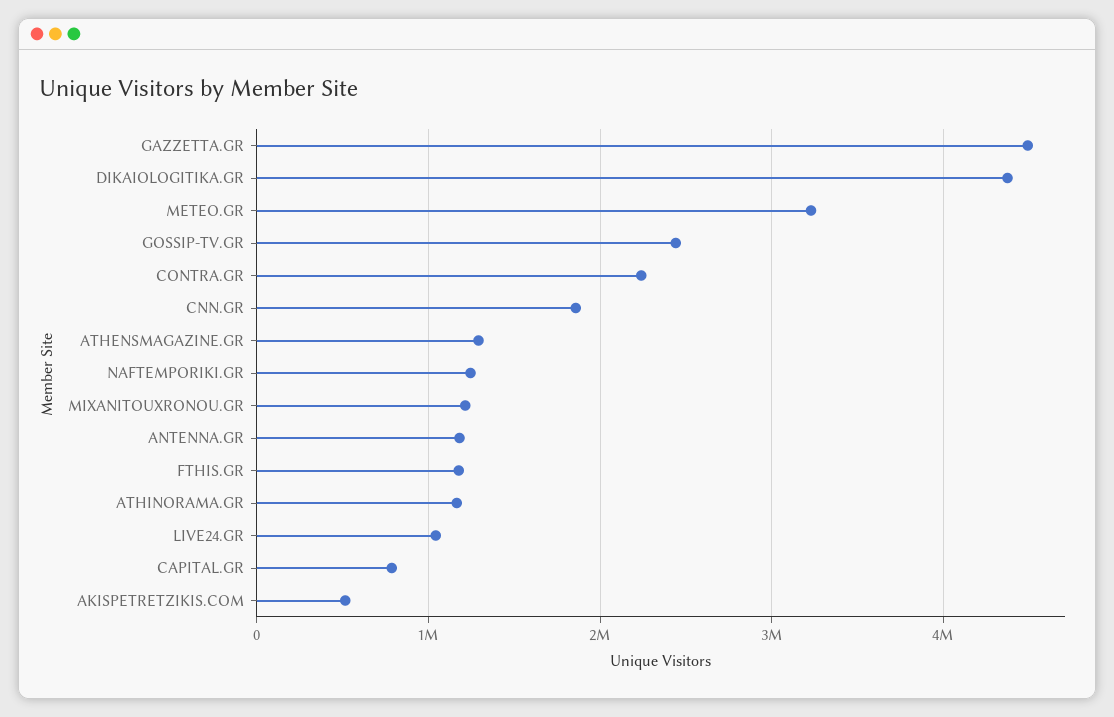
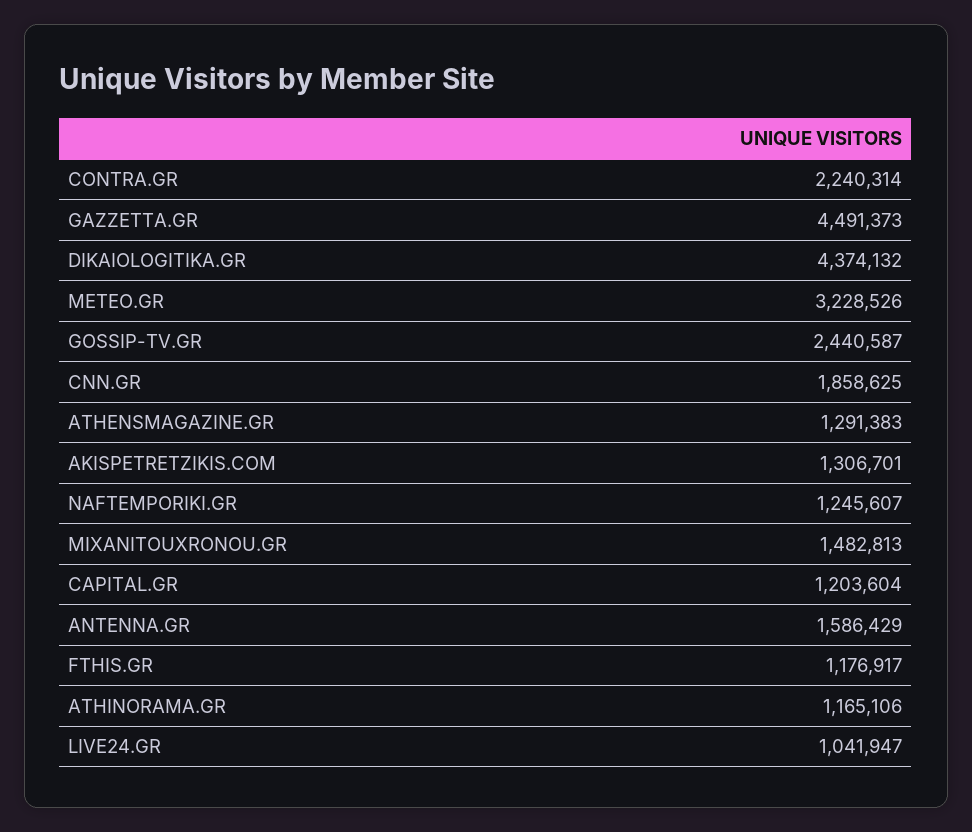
MIXANITOUXRONOU.GR: 1200000 -> 1482813
ANTENNA.GR: 1200000 -> 1586429
CAPITAL.GR: 800000 -> 1203604
AKISPETRETZIKIS.COM: 500000 -> 1306701

